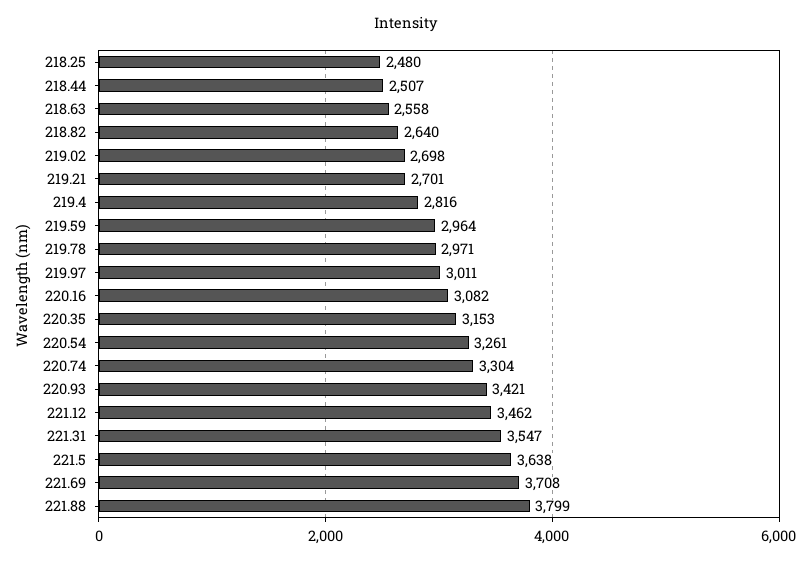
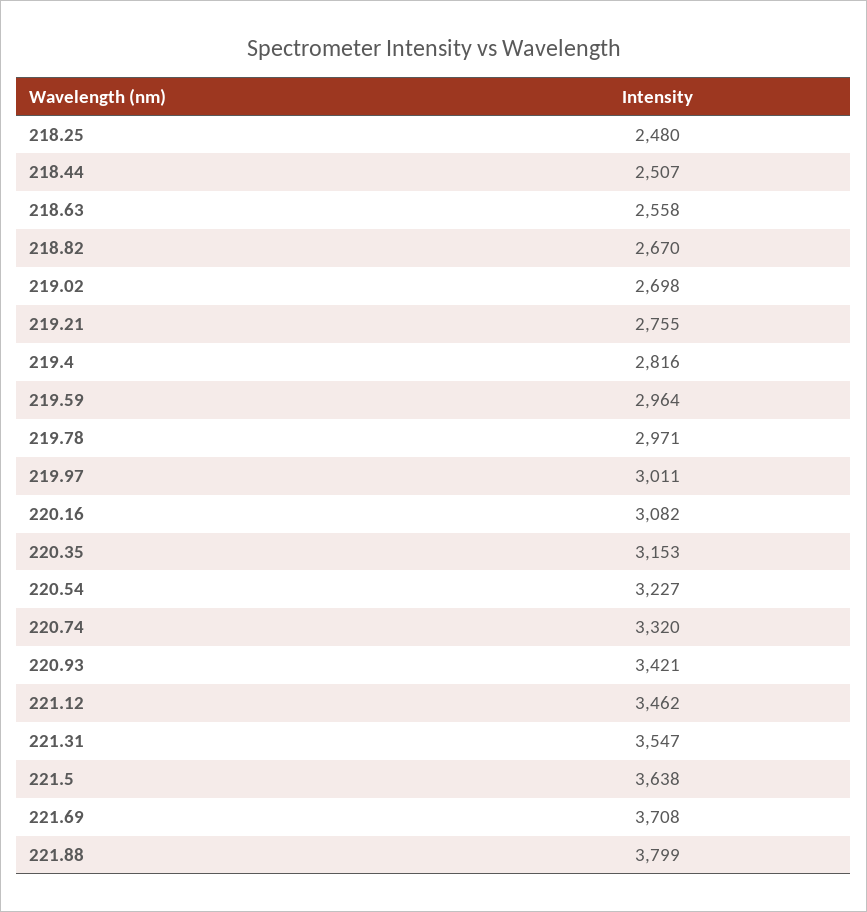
218.82: 2640 -> 2670
219.21: 2701 -> 2755
220.54: 3261 -> 3227
220.74: 3304 -> 3320

